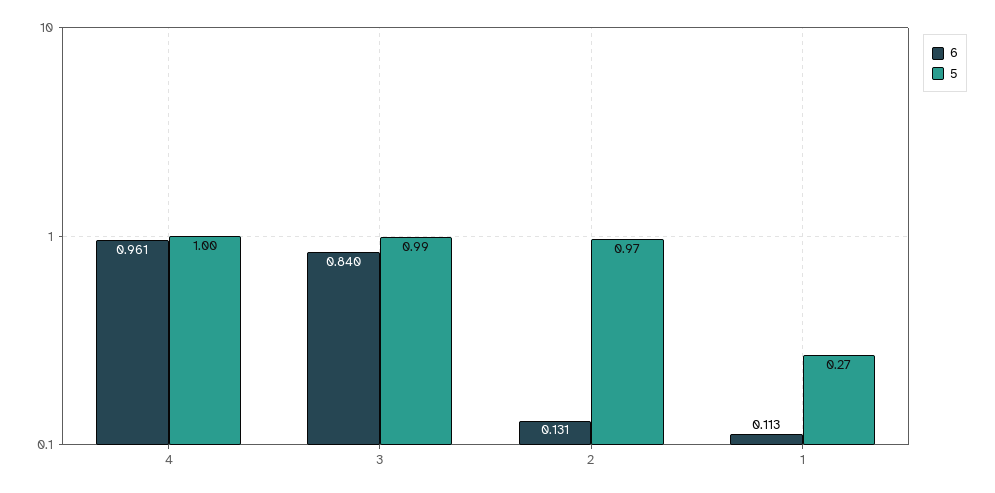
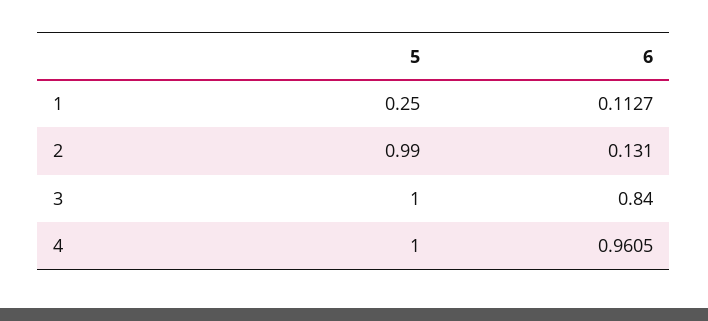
5, 3: 0.99 -> 1
5, 2: 0.97 -> 0.99
5, 1: 0.27 -> 0.25

